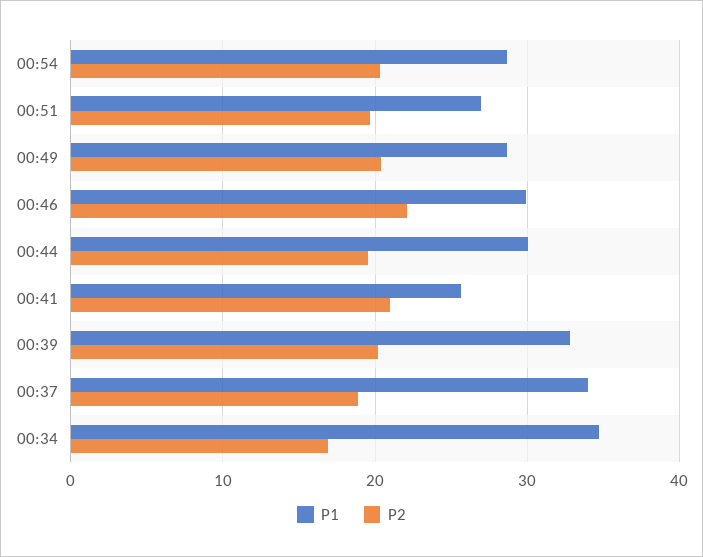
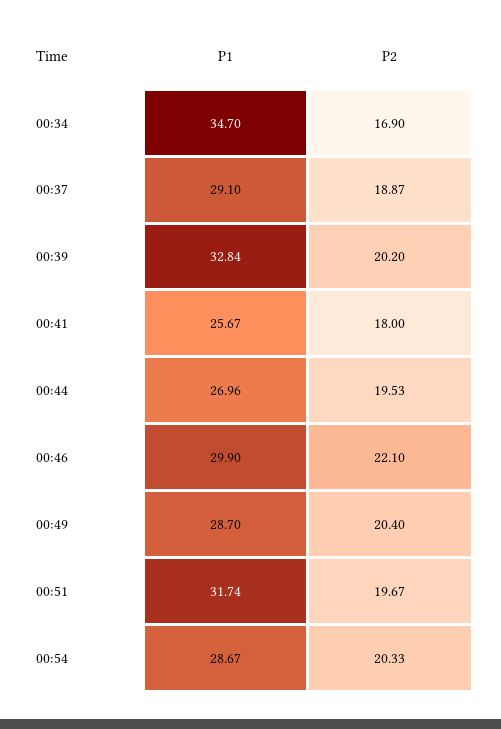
P1, 00:51: 27 -> 31.74
P1, 00:44: 30 -> 26.96
P2, 00:41: 21 -> 18
P1, 00:37: 34 -> 29.1

